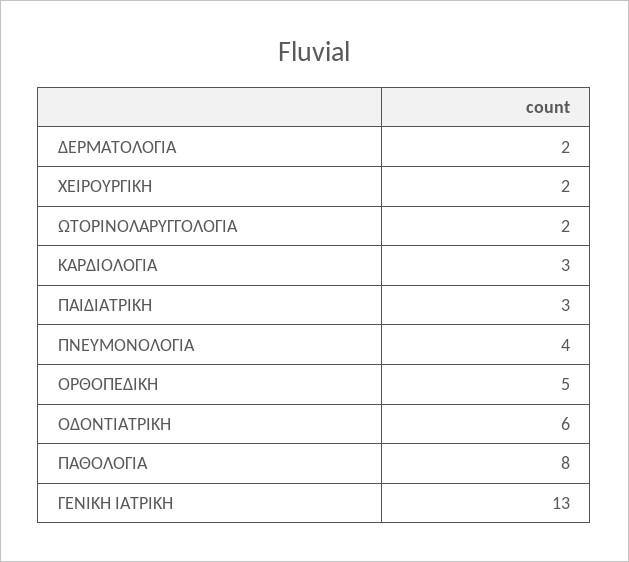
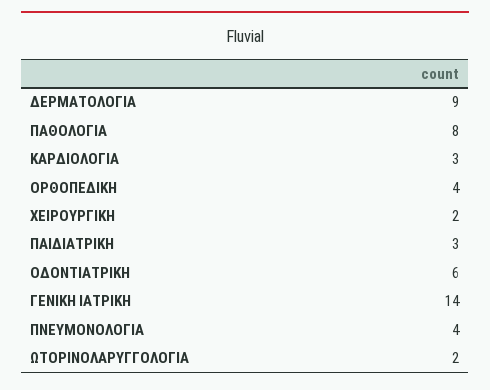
ΔΕΡΜΑΤΟΛΟΓΙΑ: 2 -> 9
ΟΡΘΟΠΕΔΙΚΗ: 5 -> 4
ΓΕΝΙΚΗ ΙΑΤΡΙΚΗ: 13 -> 14

